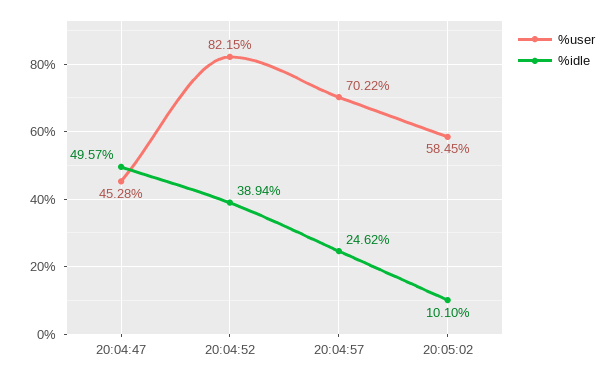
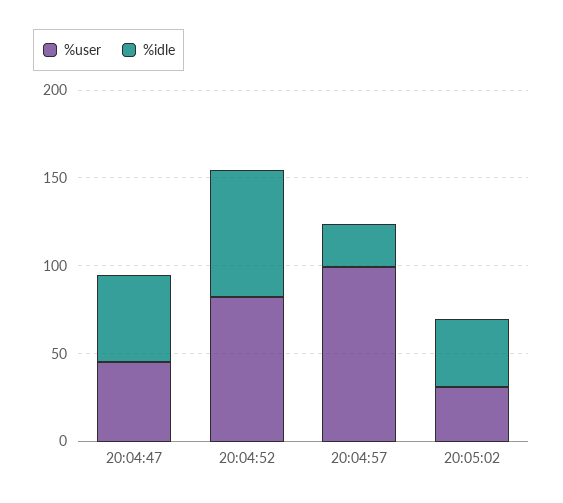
%idle, 20:04:52: 38.94 -> 70
%user, 20:04:57: 70.22 -> 100
%user, 20:05:02: 58.45 -> 30
%idle, 20:05:02: 10.1 -> 40

